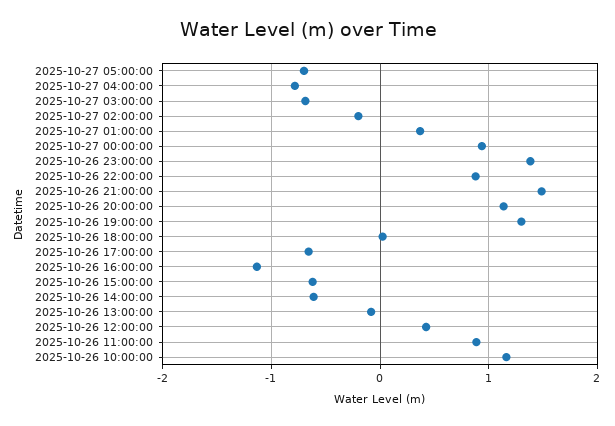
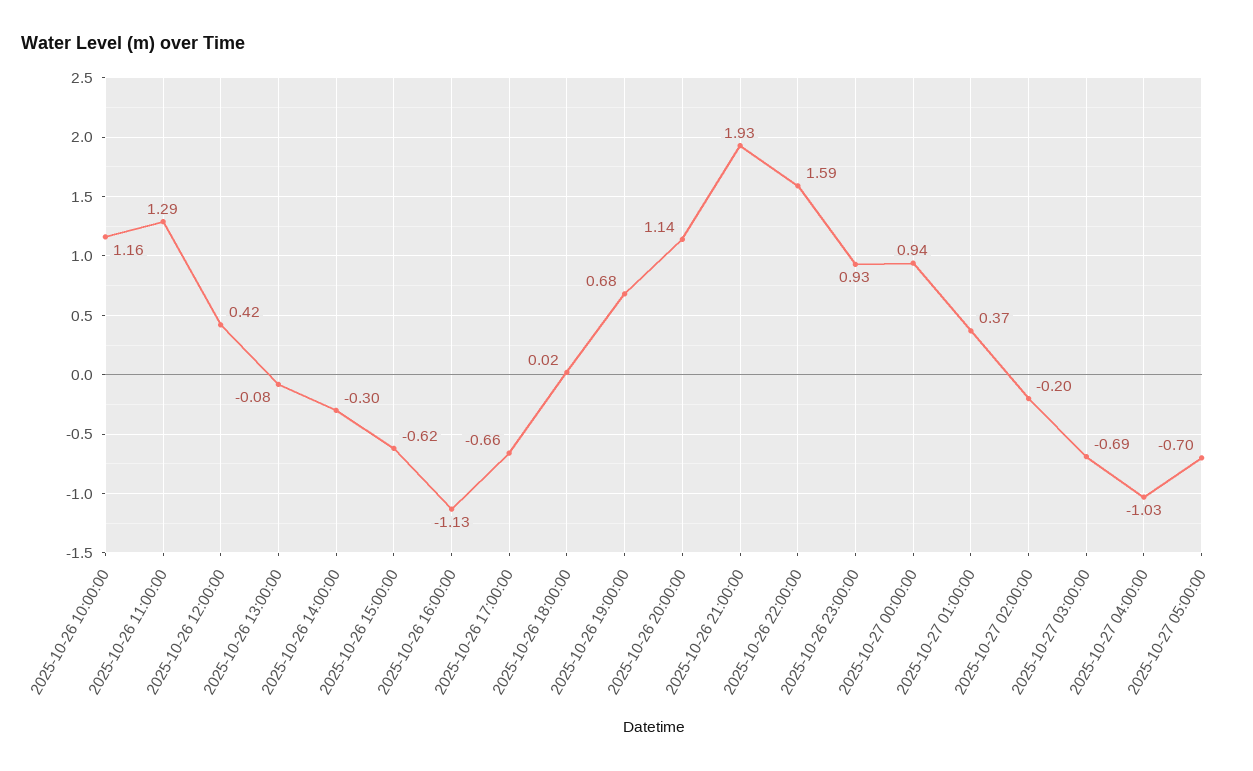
2025-10-27 04:00:00: -0.8 -> -1.03
2025-10-26 23:00:00: 1.4 -> 0.93
2025-10-26 22:00:00: 0.9 -> 1.59
2025-10-26 21:00:00: 1.5 -> 1.93
2025-10-26 19:00:00: 1.3 -> 0.68
2025-10-26 14:00:00: -0.6 -> -0.3
2025-10-26 11:00:00: 0.9 -> 1.29

